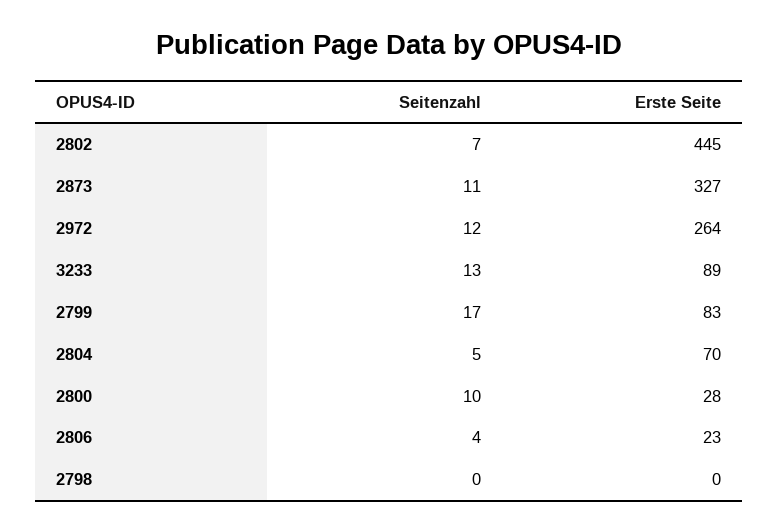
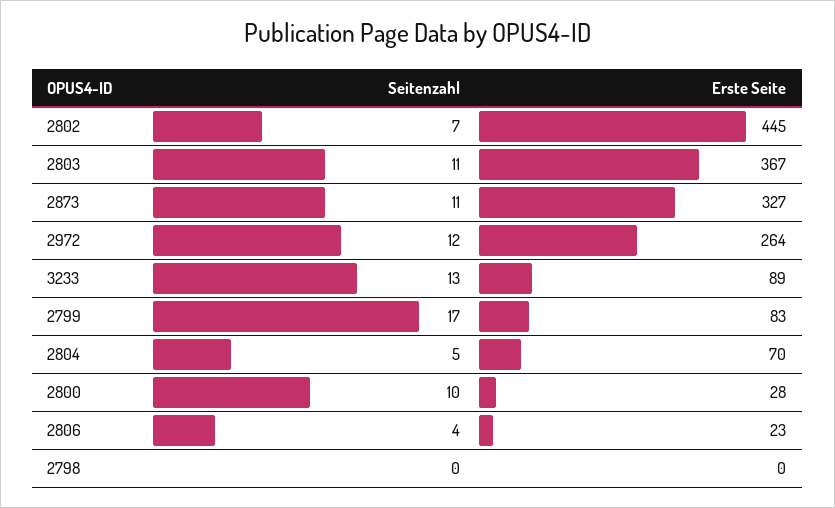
Seitenzahl, 2803: none -> 11
Erste Seite, 2803: none -> 367

